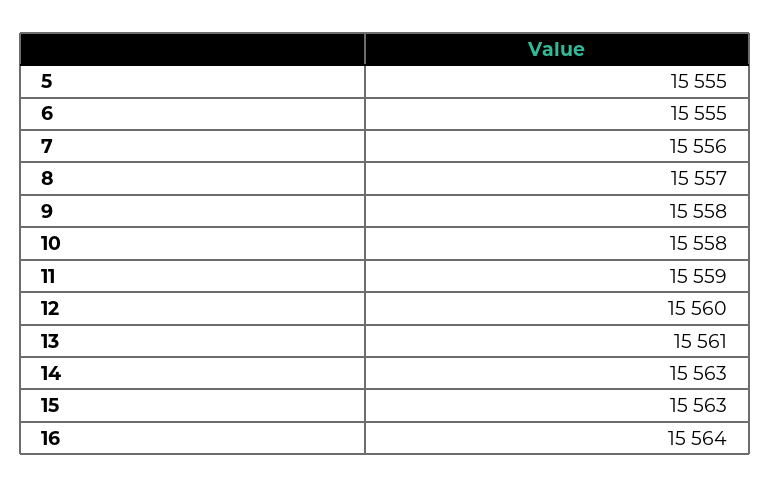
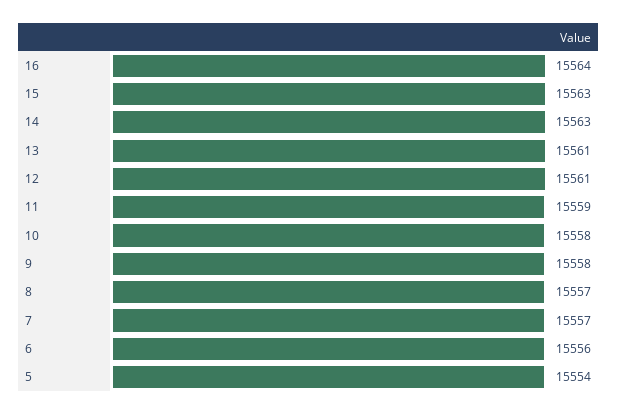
5: 15555 -> 15554
6: 15555 -> 15556
7: 15556 -> 15557
12: 15560 -> 15561

